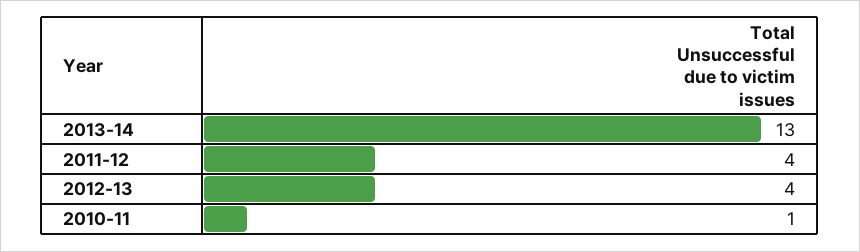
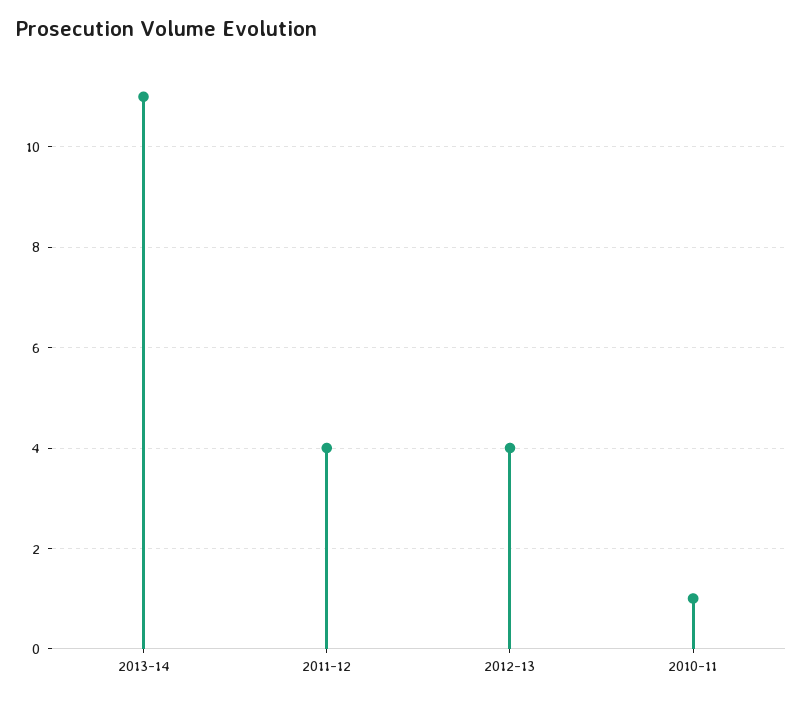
2013-14: 13 -> 11

